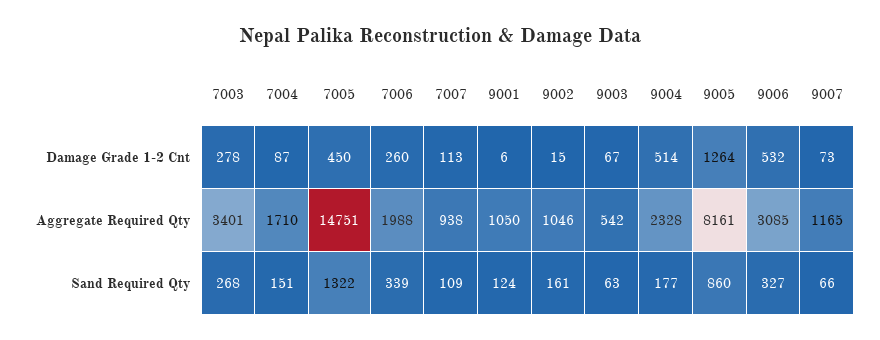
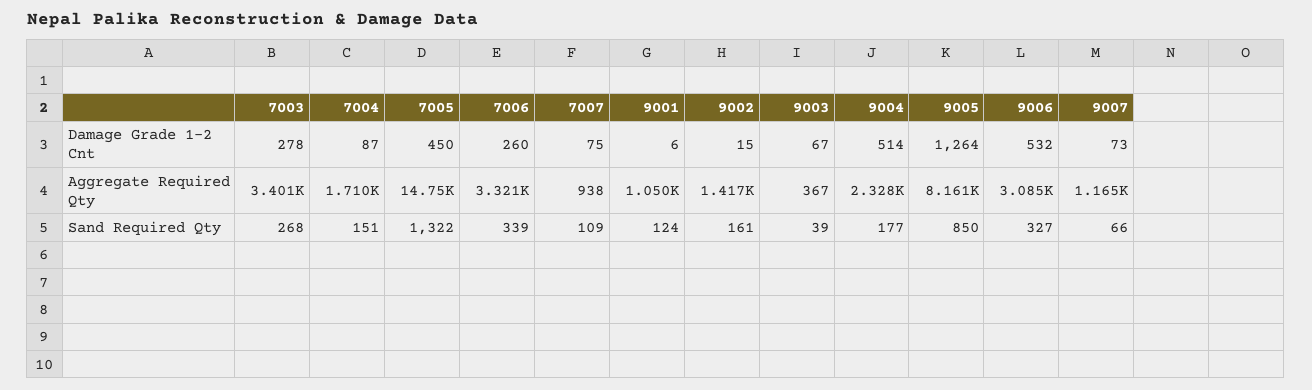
7007, Damage Grade 1-2 Cnt: 113 -> 75
7006, Aggregate Required Qty: 1988 -> 3321
9002, Aggregate Required Qty: 1046 -> 1417
9003, Aggregate Required Qty: 542 -> 367
9003, Sand Required Qty: 63 -> 39
9005, Sand Required Qty: 860 -> 850

